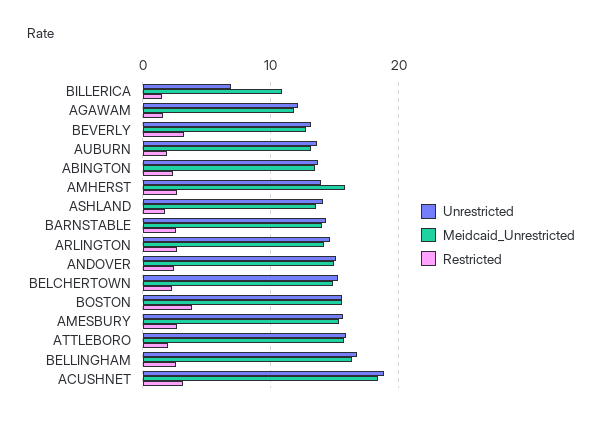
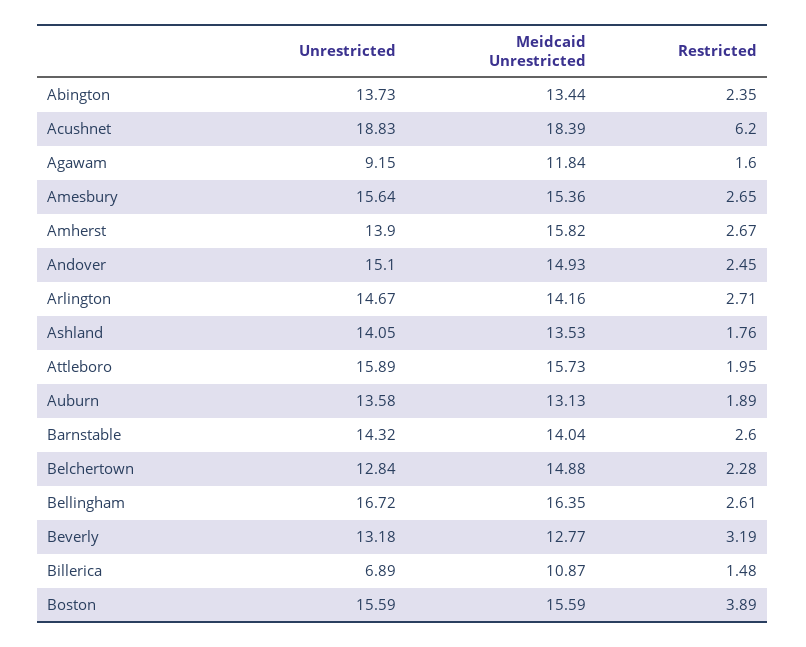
Unrestricted, AGAWAM: 12 -> 9.15
Unrestricted, BELCHERTOWN: 15 -> 12.84
Restricted, ACUSHNET: 3 -> 6.2

